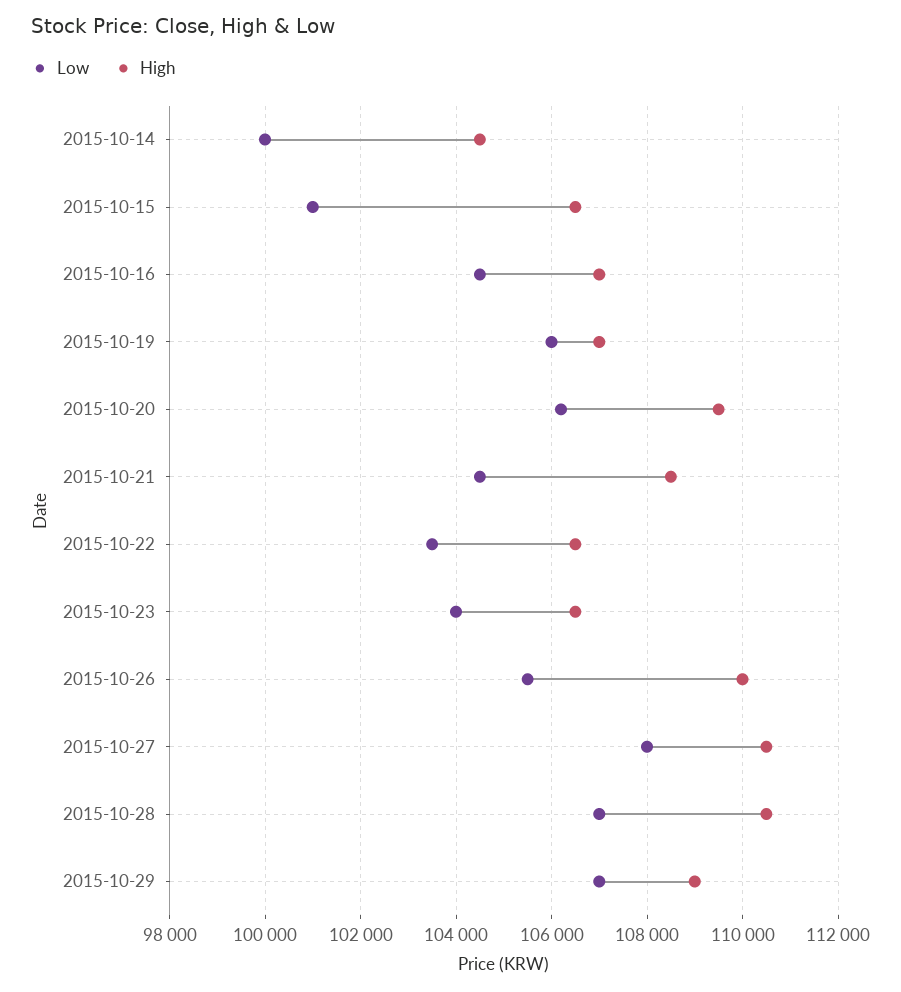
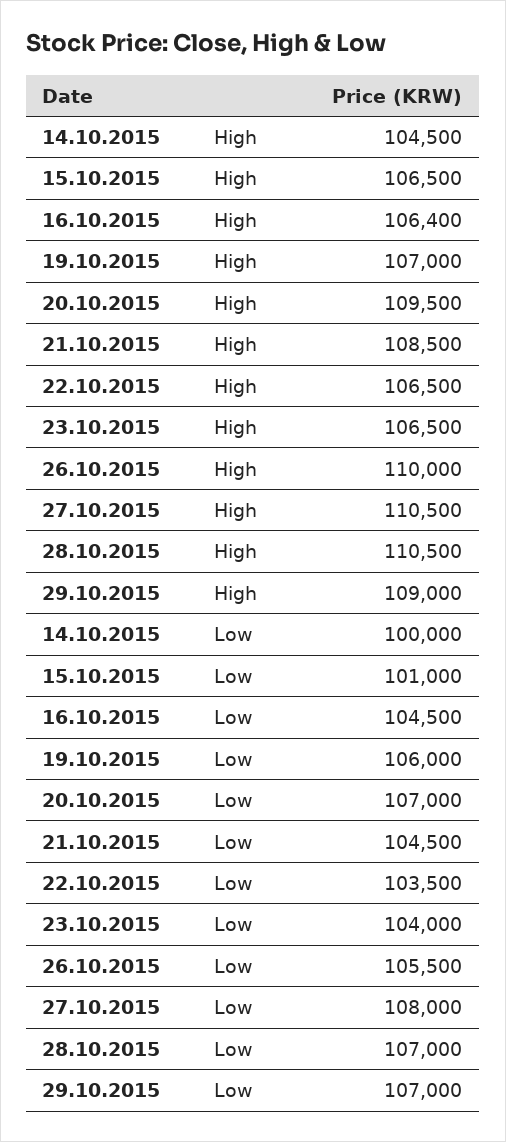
High, 2015-10-16: 107000 -> 106400
Low, 2015-10-20: 106200 -> 107000

